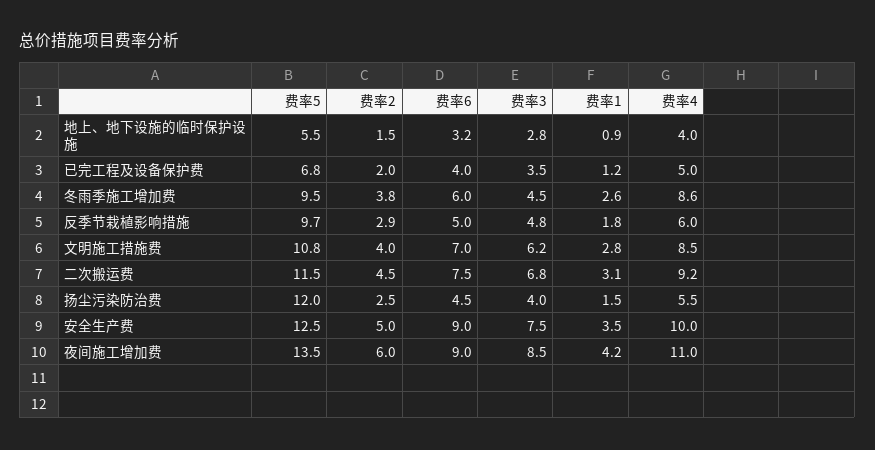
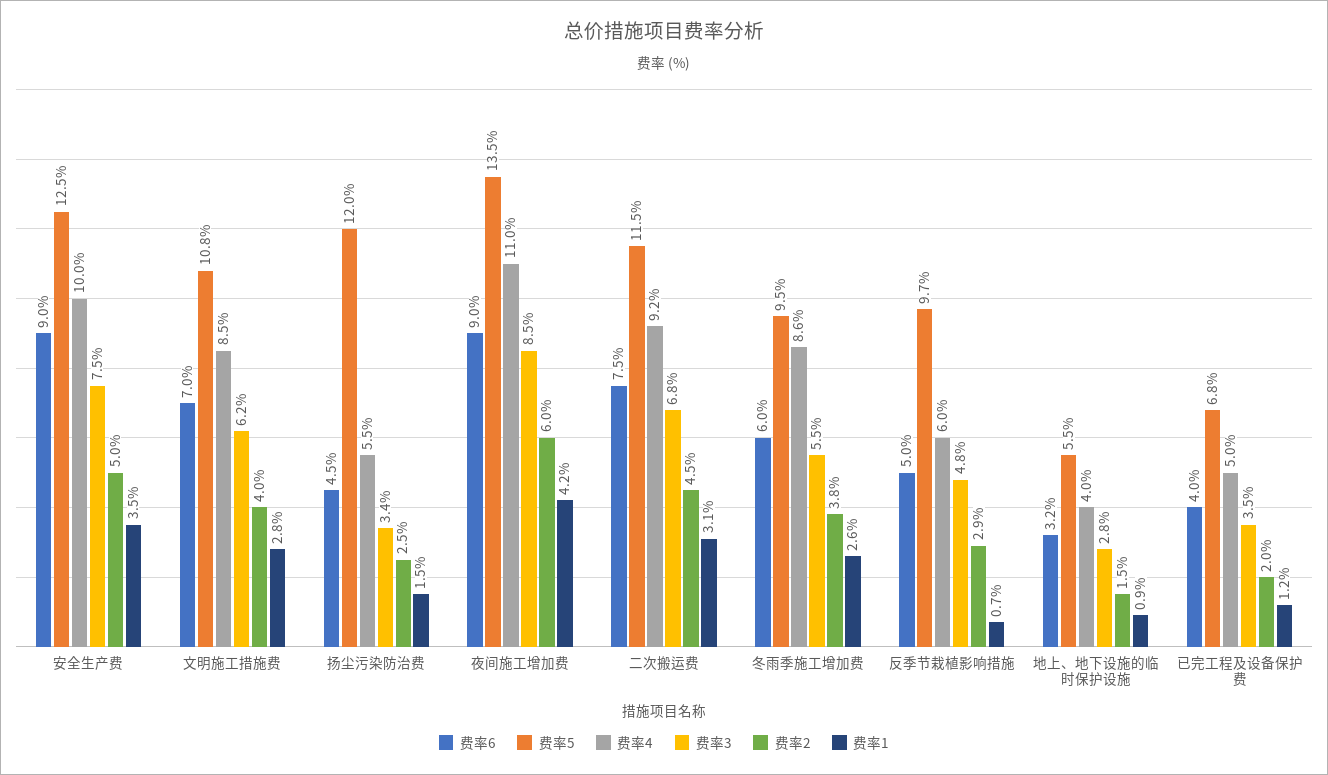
费率3, 冬雨季施工增加费: 4.5 -> 5.5
费率1, 反季节栽植影响措施: 1.8 -> 0.7
费率3, 扬尘污染防治费: 4 -> 3.4

